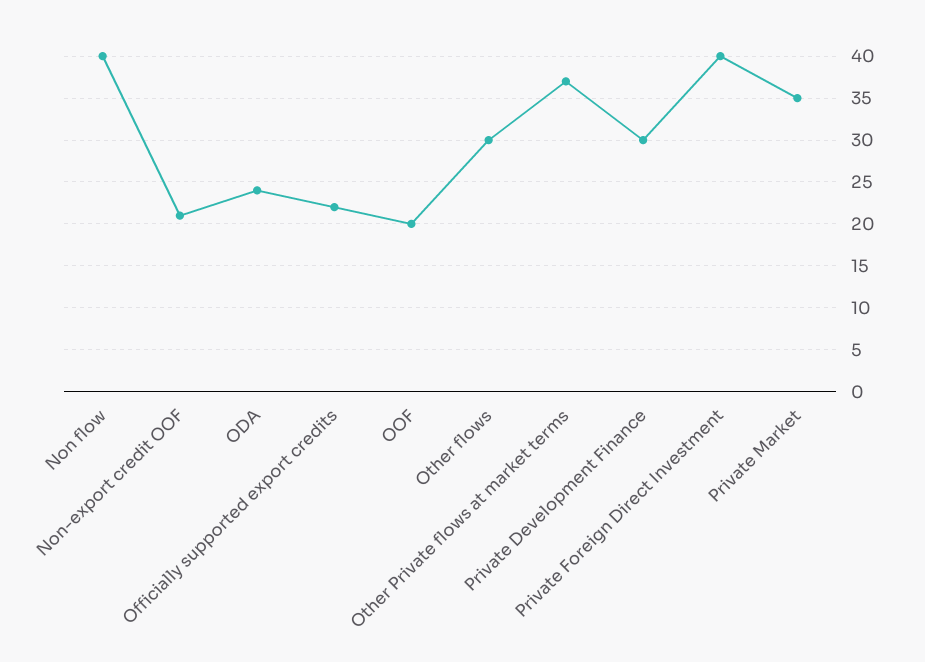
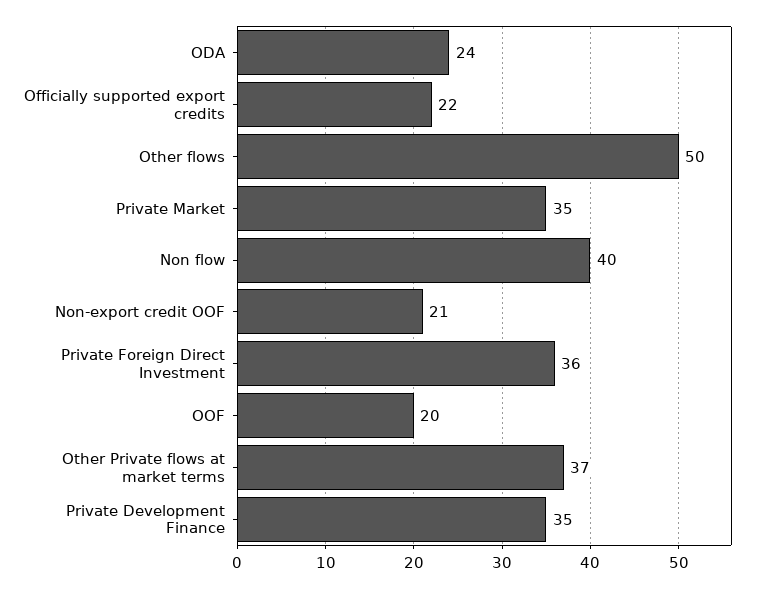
Other flows: 30 -> 50
Private Development Finance: 30 -> 35
Private Foreign Direct Investment: 40 -> 36

